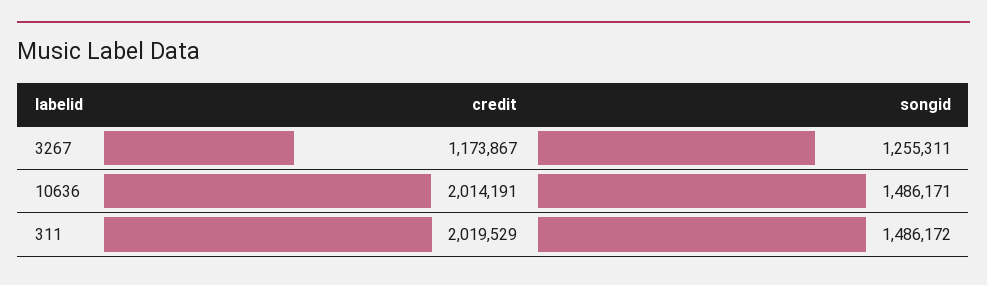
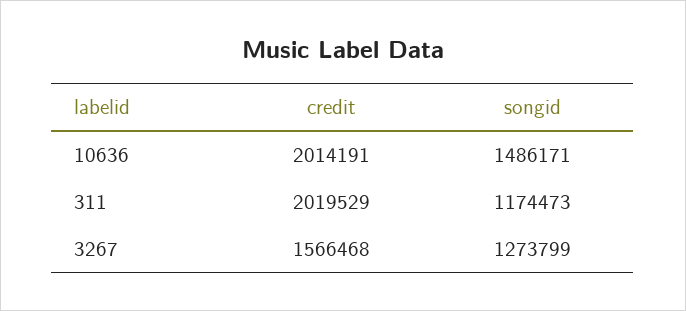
credit, 3267: 1173867 -> 1566468
songid, 3267: 1255311 -> 1273799
songid, 311: 1486172 -> 1174473

